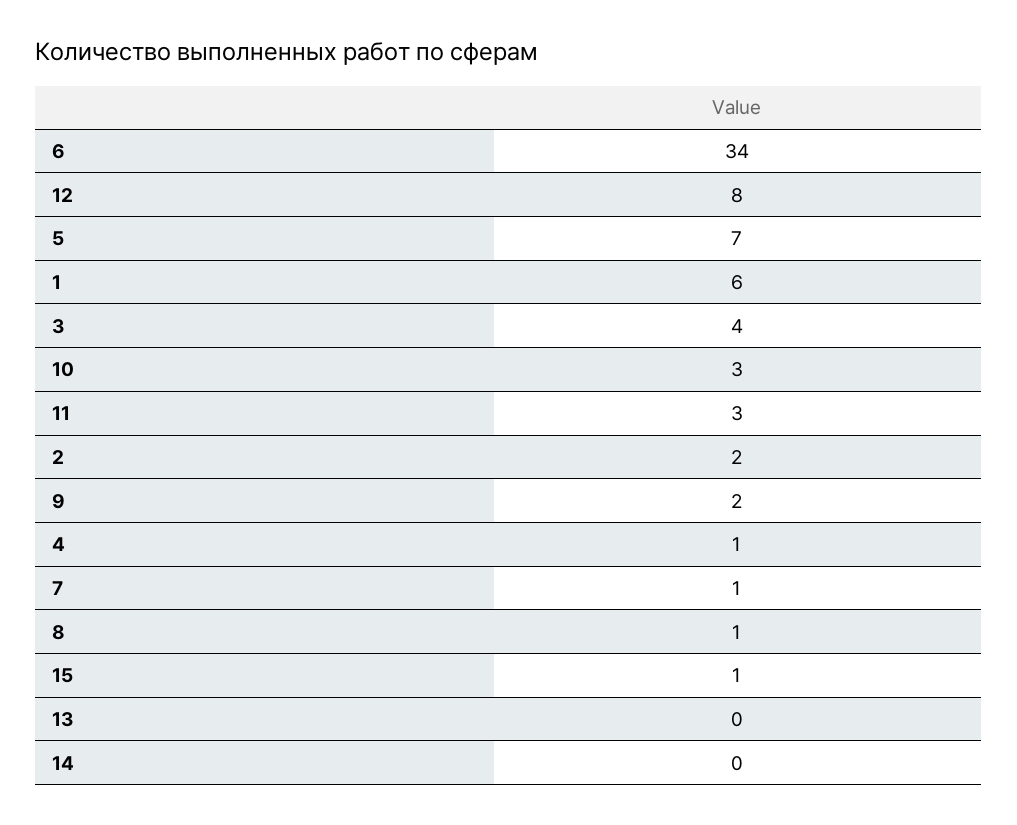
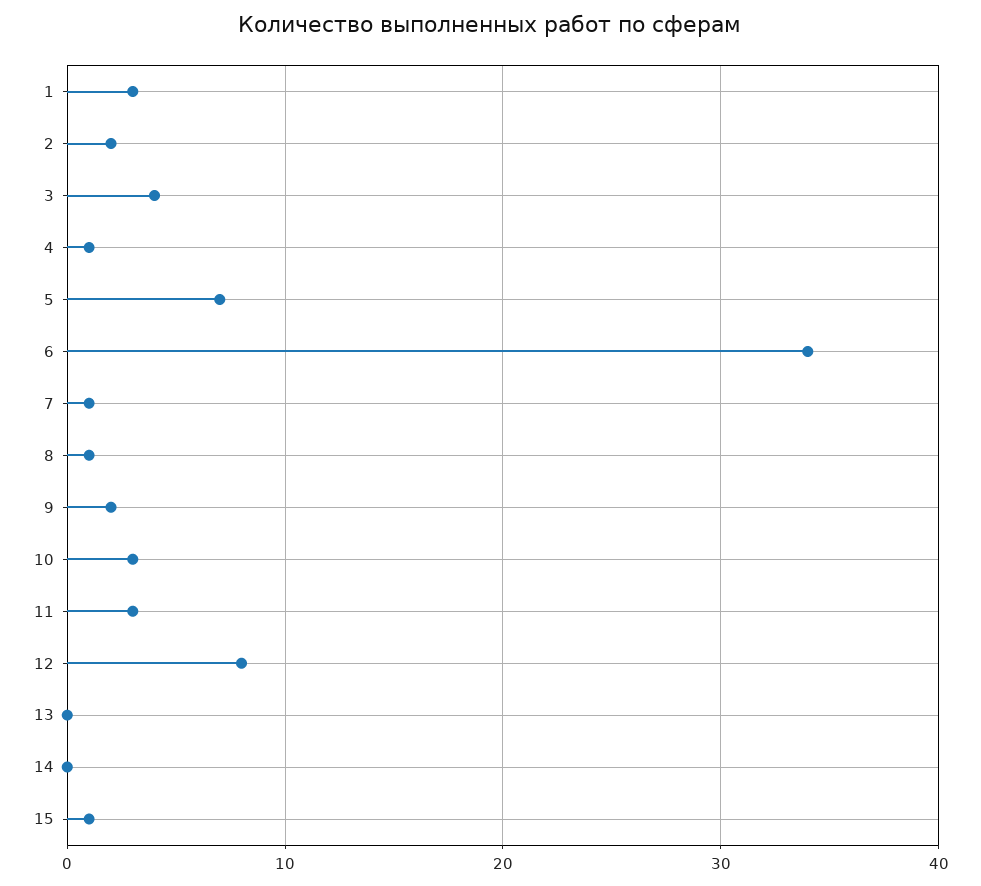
1: 6 -> 3

